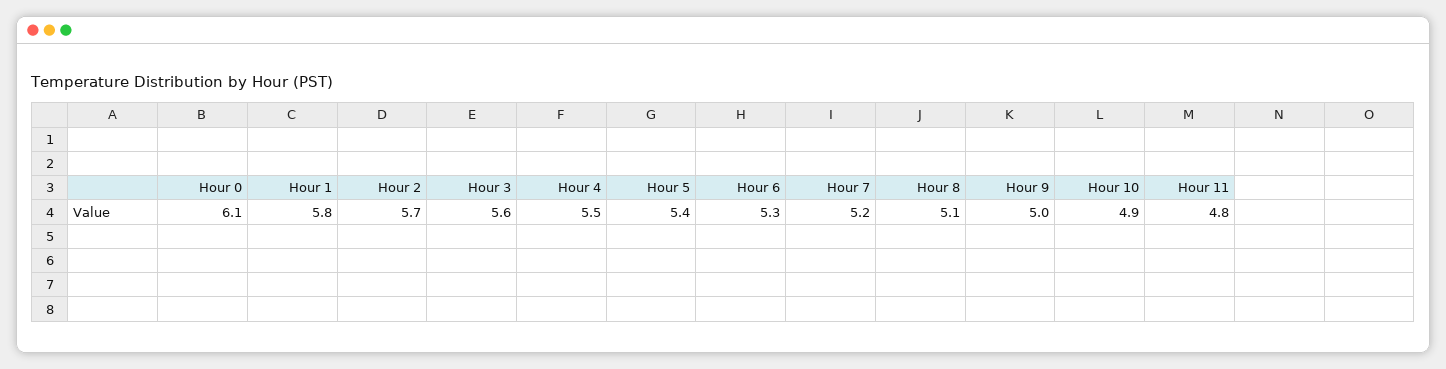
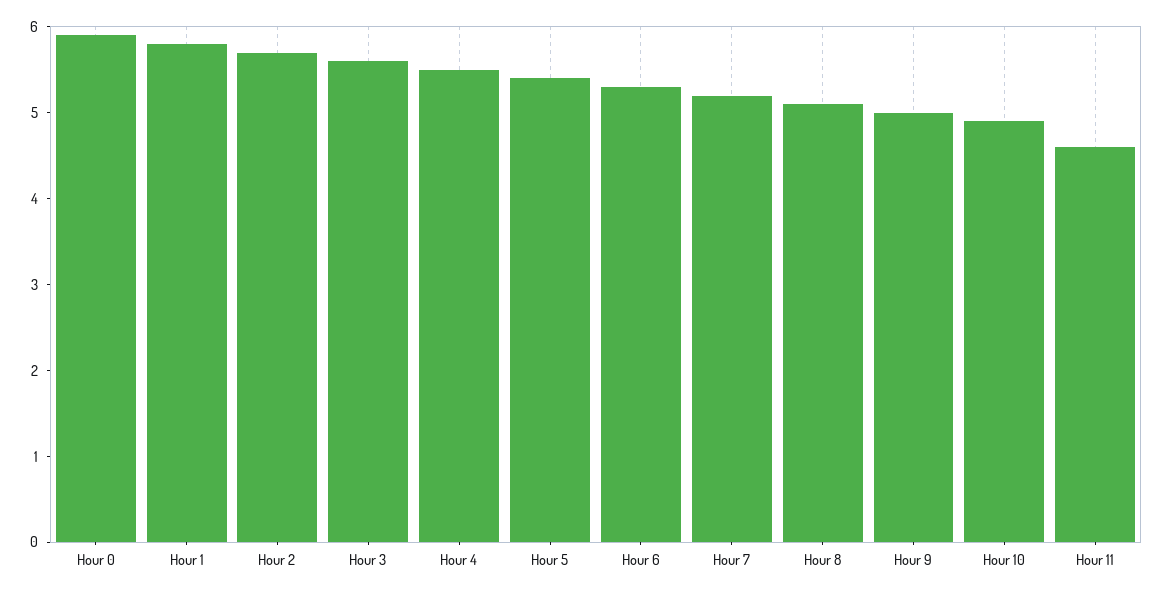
Hour 0: 6.1 -> 5.9
Hour 11: 4.8 -> 4.6

